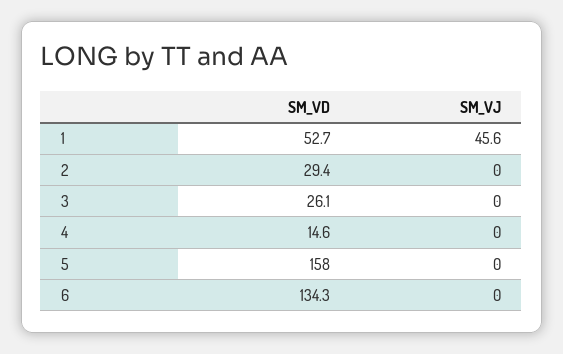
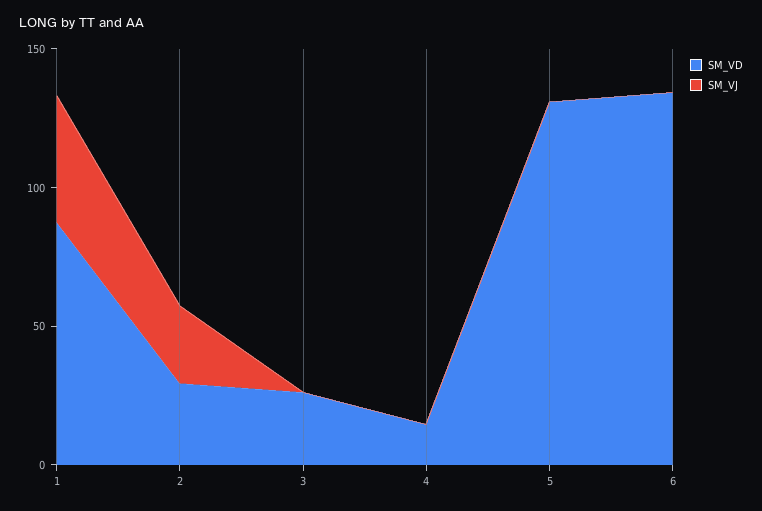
SM_VD, 1: 52.7 -> 90
SM_VJ, 2: 0 -> 30
SM_VD, 5: 158 -> 130

